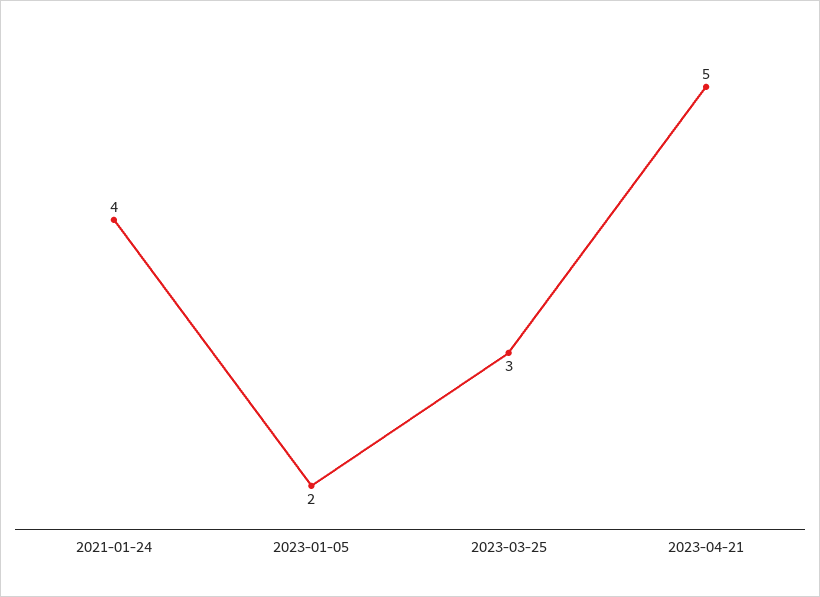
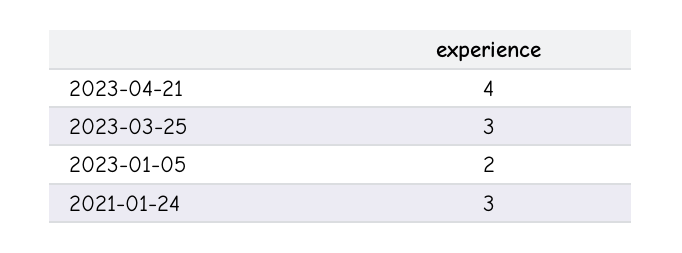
2021-01-24: 4 -> 3
2023-04-21: 5 -> 4

